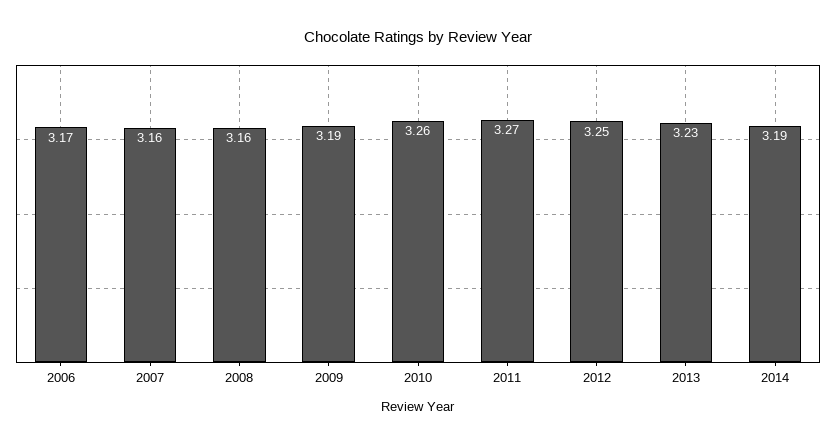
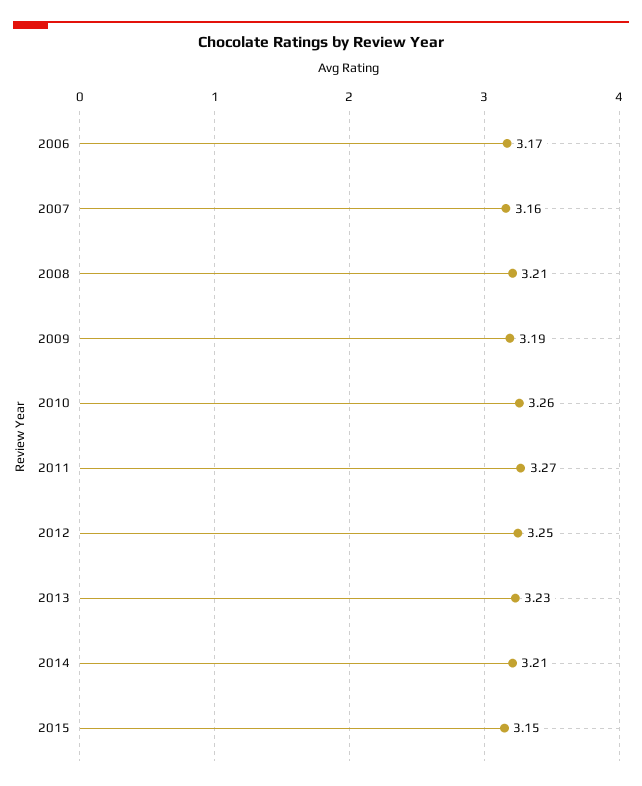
2008: 3.16 -> 3.21
2014: 3.19 -> 3.21
2015: none -> 3.15

